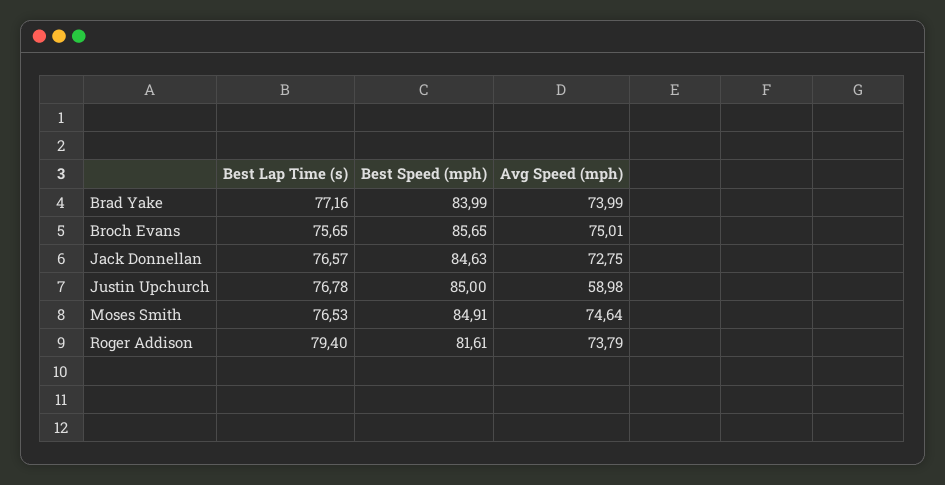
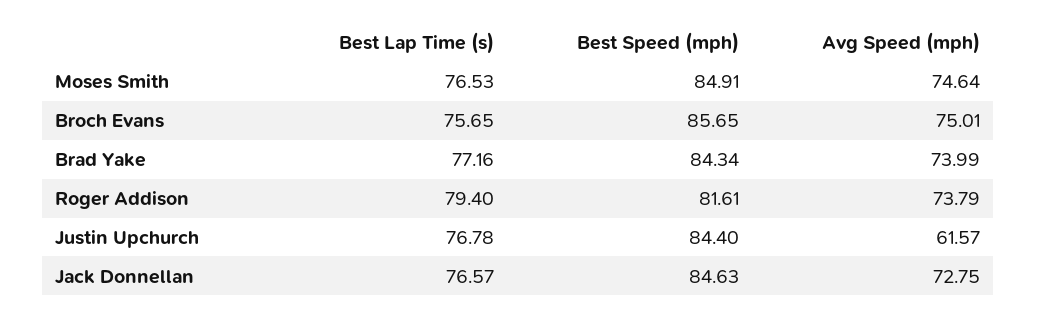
Best Speed (mph), Brad Yake: 83.99 -> 84.34
Best Speed (mph), Justin Upchurch: 85 -> 84.4
Avg Speed (mph), Justin Upchurch: 58.98 -> 61.57

